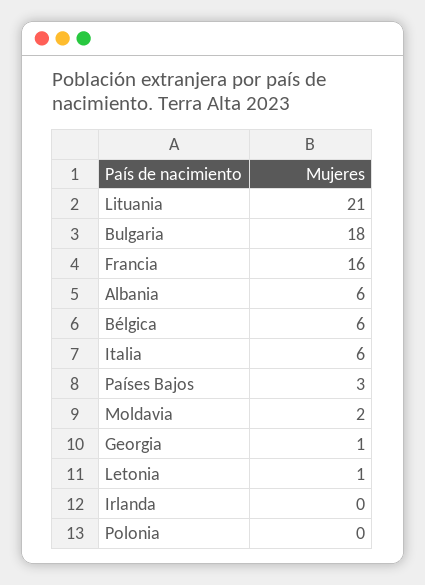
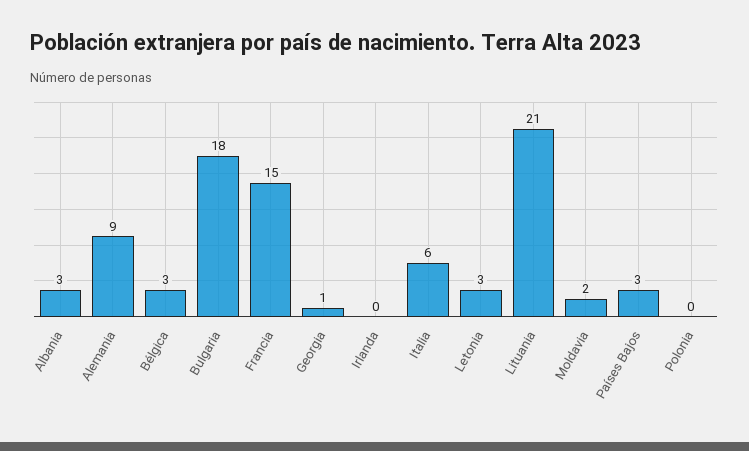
Francia: 16 -> 15
Albania: 6 -> 3
Bélgica: 6 -> 3
Letonia: 1 -> 3
Alemania: none -> 9

